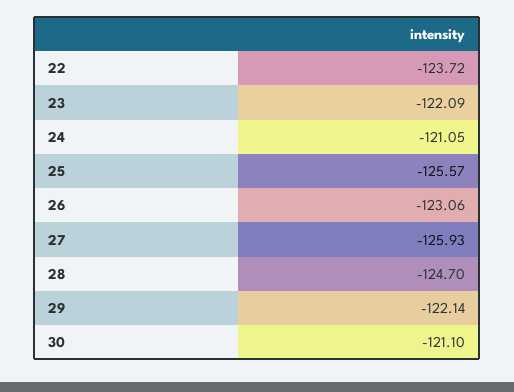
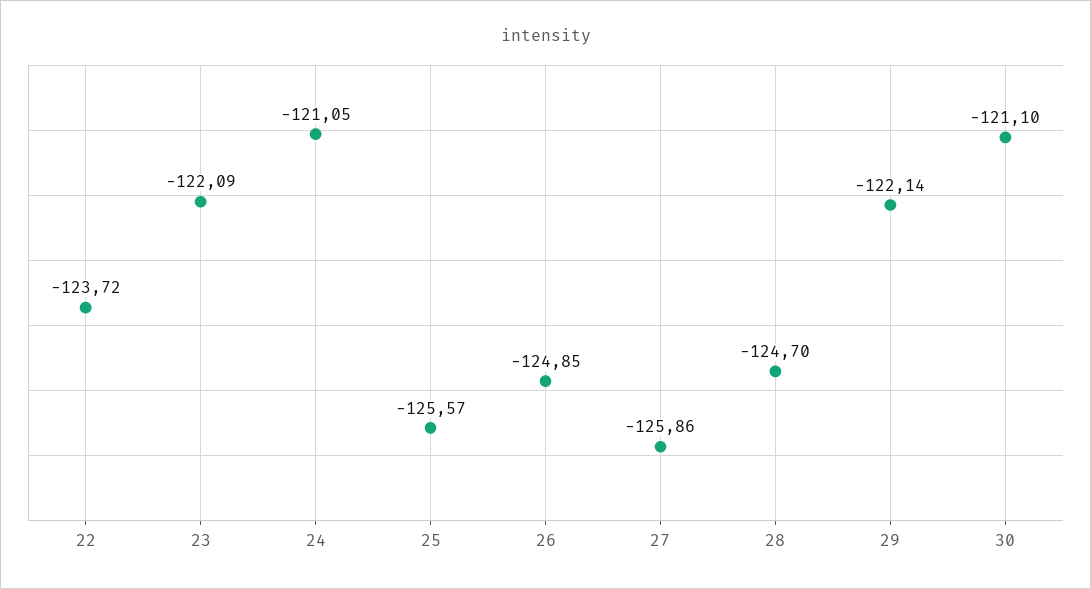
26: -123.06 -> -124.85
27: -125.93 -> -125.86

